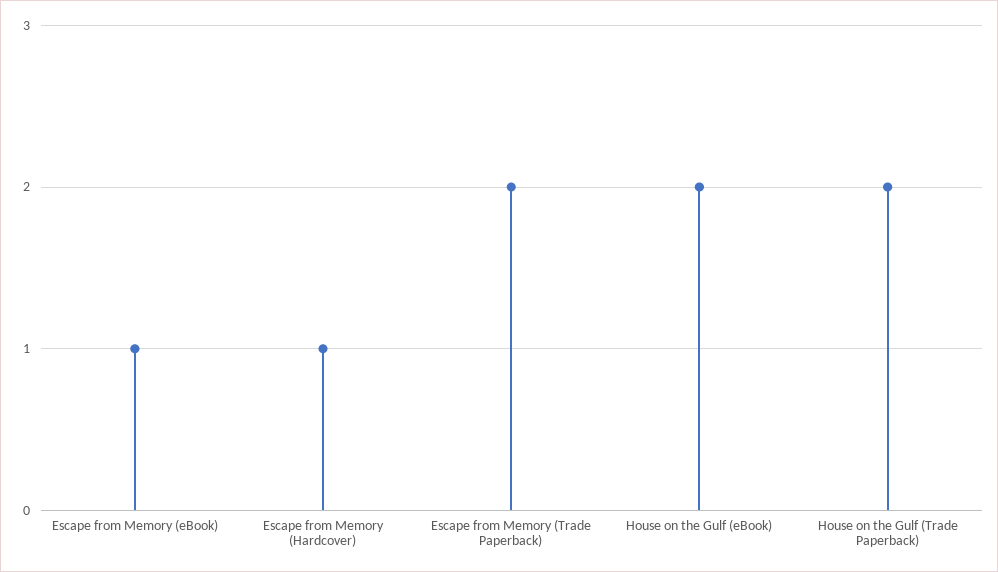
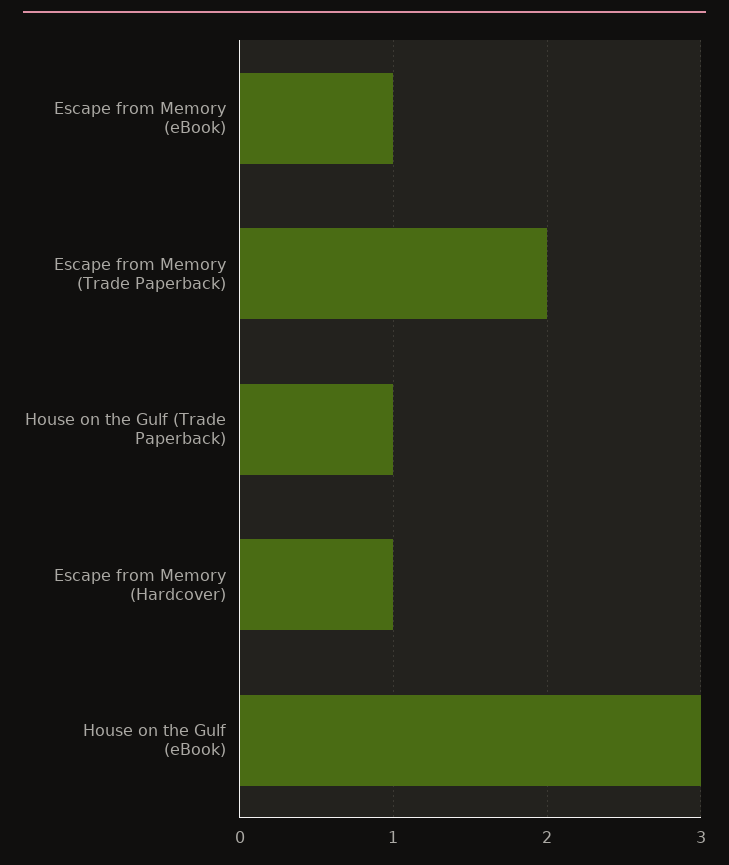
House on the Gulf (eBook): 2 -> 3
House on the Gulf (Trade Paperback): 2 -> 1

